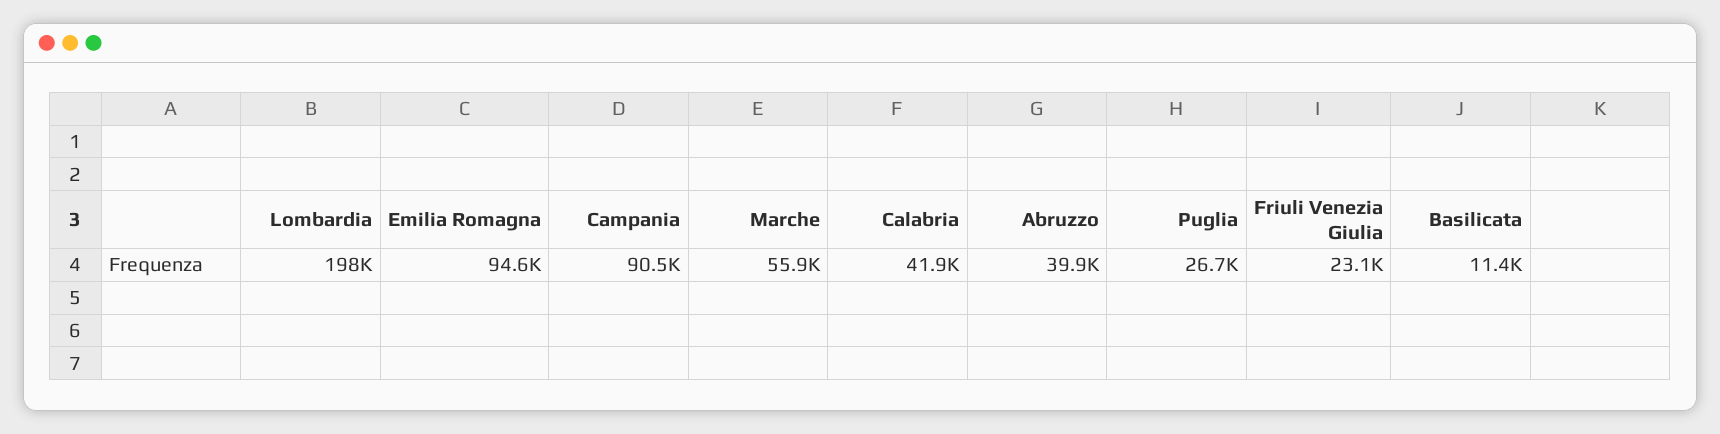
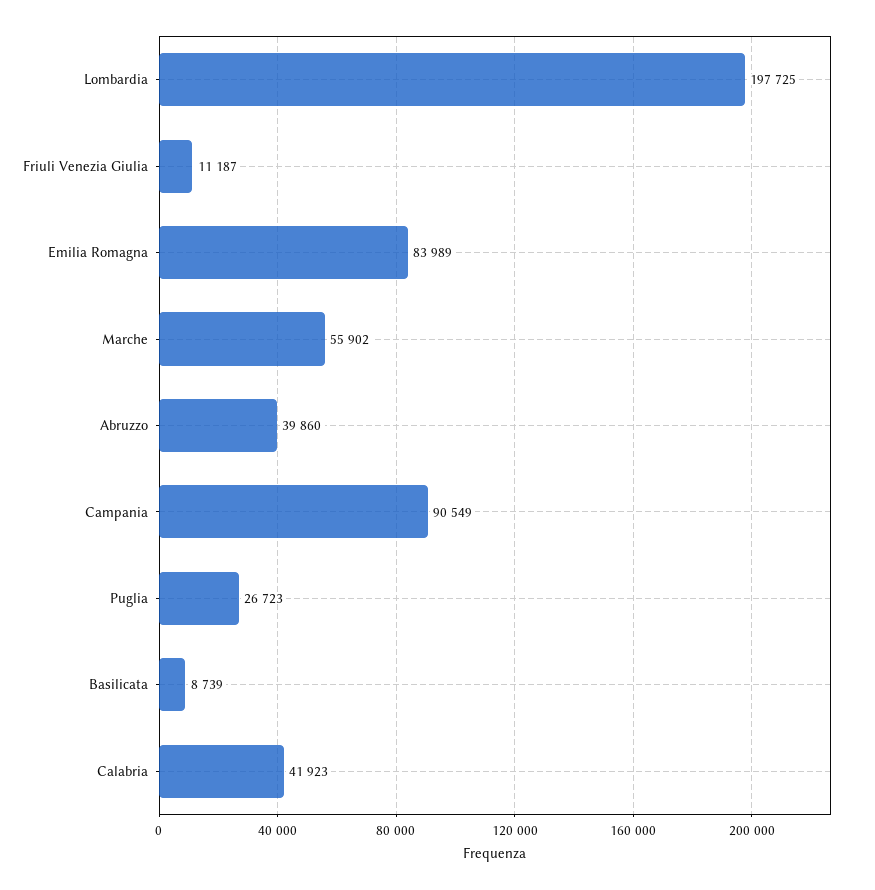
Emilia Romagna: 94600 -> 83989
Friuli Venezia Giulia: 23100 -> 11187
Basilicata: 11400 -> 8739

